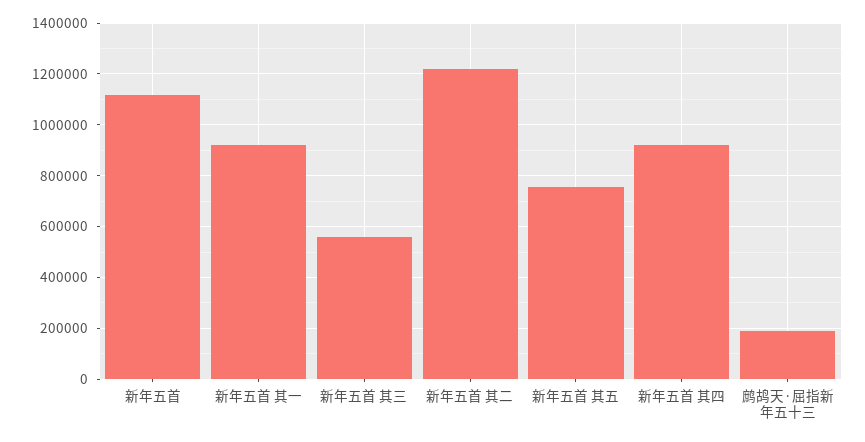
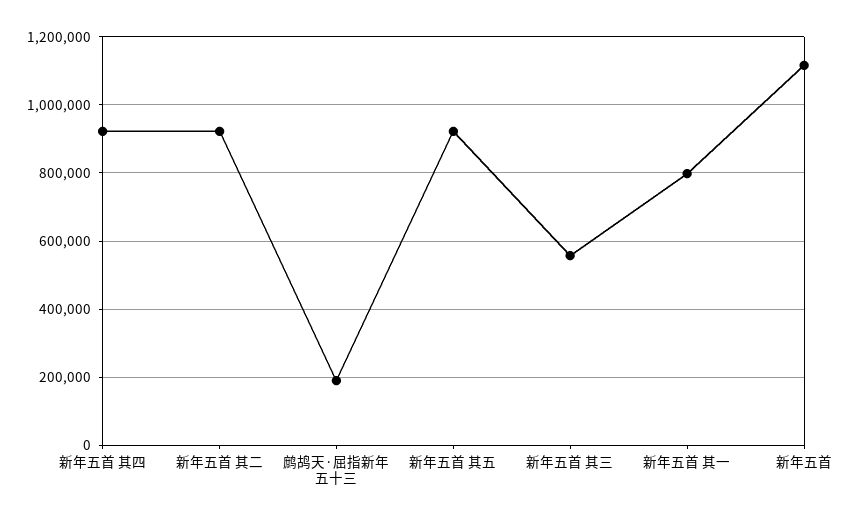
新年五首 其一: 925000 -> 800000
新年五首 其二: 1225000 -> 920000
新年五首 其五: 750000 -> 920000

